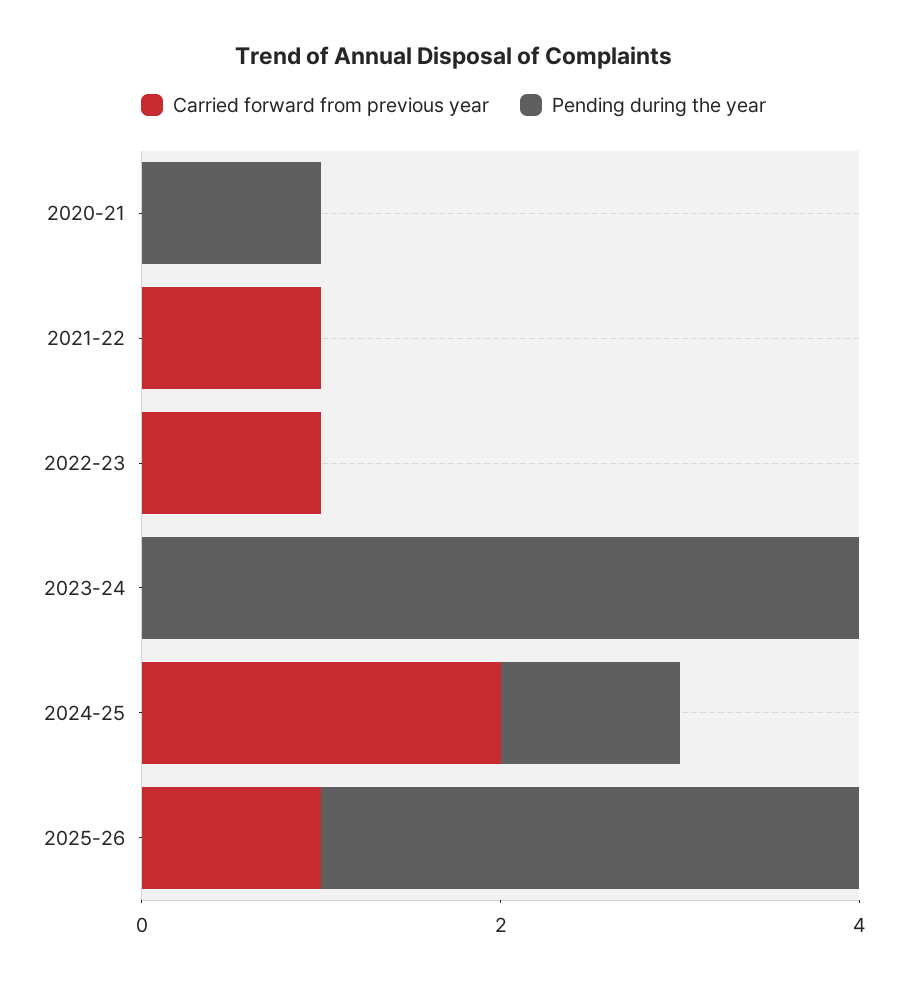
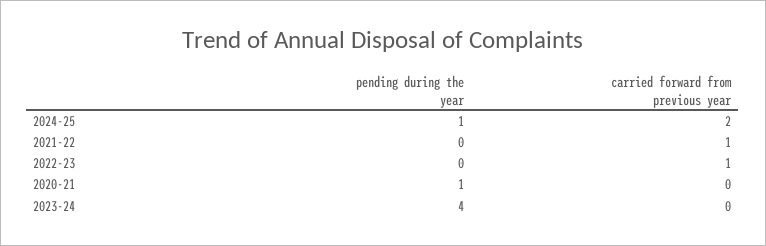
Carried forward from previous year, 2025-26: 1 -> none
Pending during the year, 2025-26: 3 -> none

